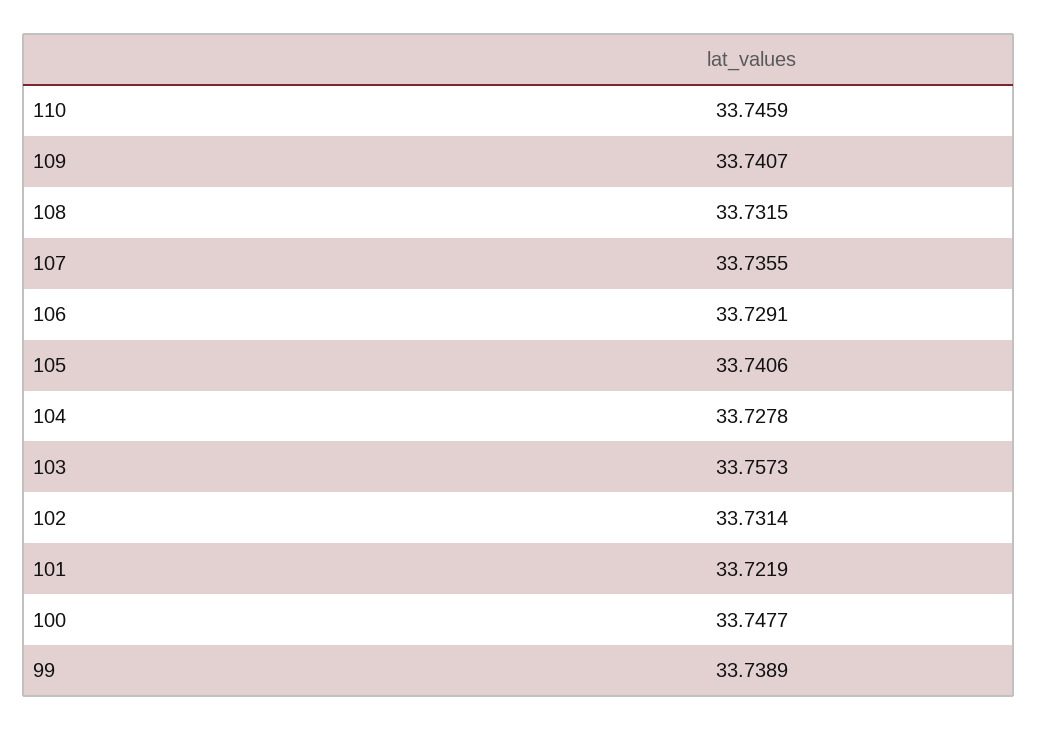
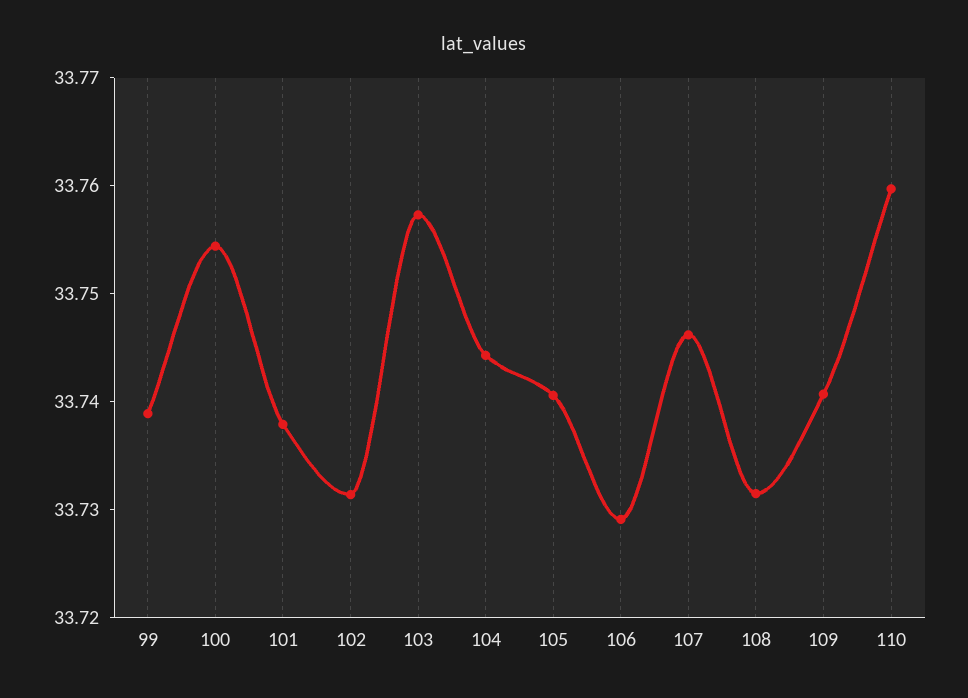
110: 33.7459 -> 33.76
107: 33.7355 -> 33.746
104: 33.7278 -> 33.744
101: 33.7219 -> 33.738
100: 33.7477 -> 33.754

